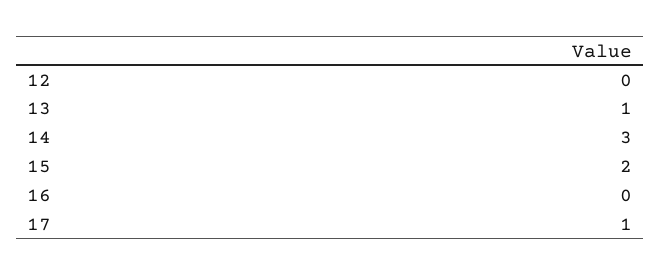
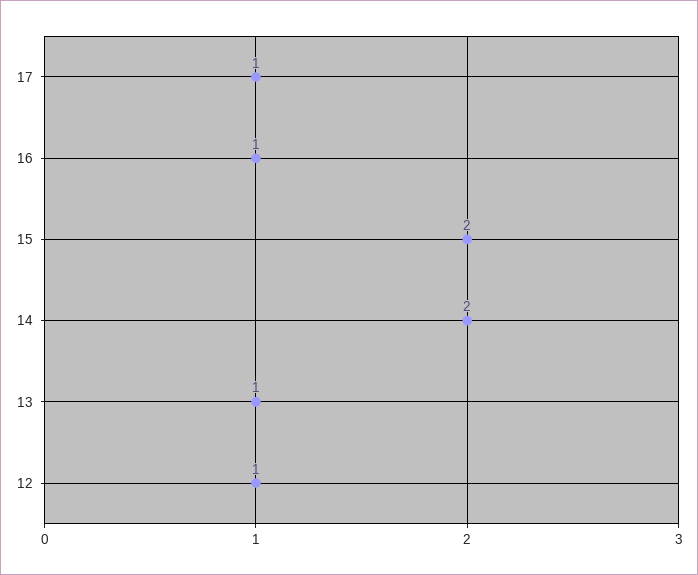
12: 0 -> 1
14: 3 -> 2
16: 0 -> 1

